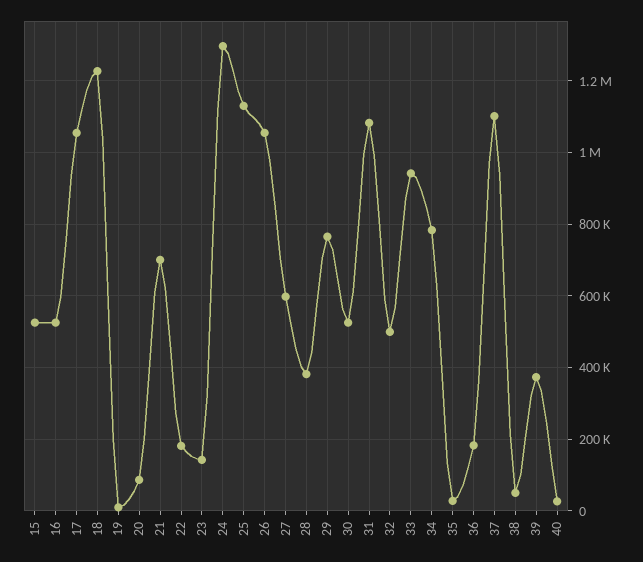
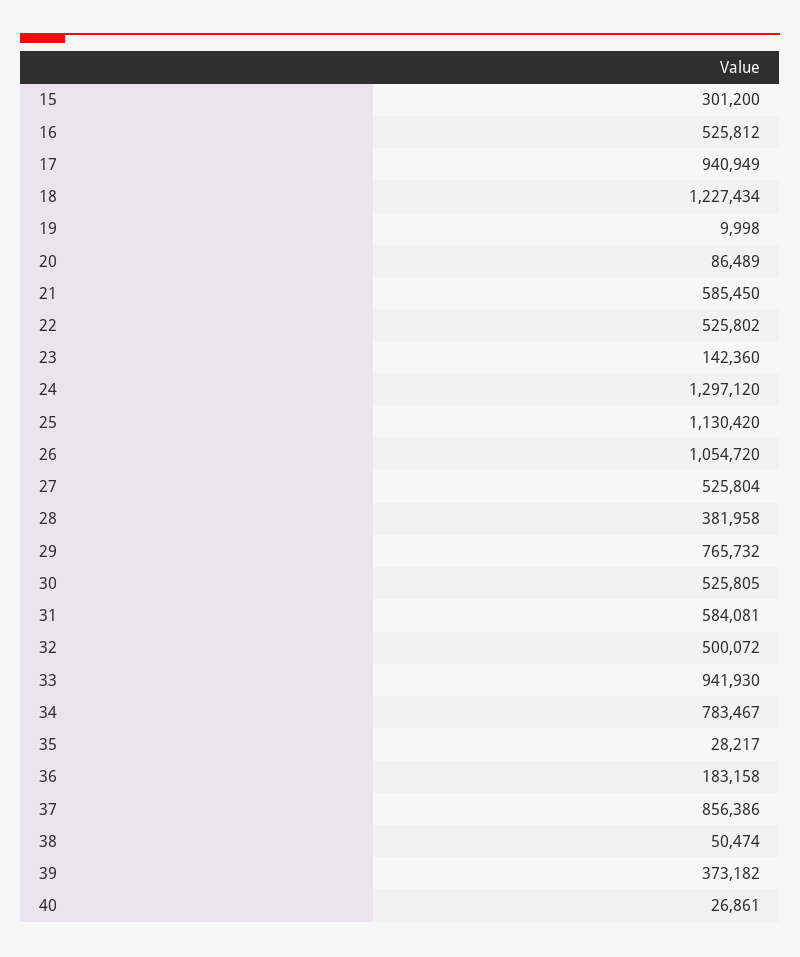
15: 520000 -> 301200
17: 1060000 -> 940949
21: 700000 -> 585450
22: 180000 -> 525802
27: 600000 -> 525804
31: 1080000 -> 584081
37: 1100000 -> 856386

